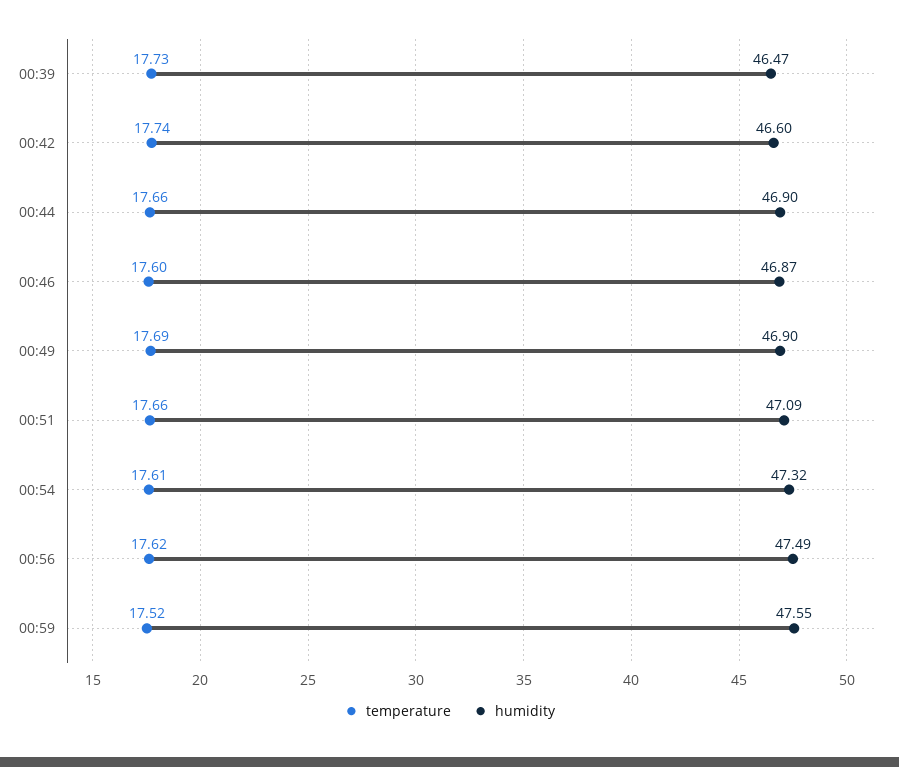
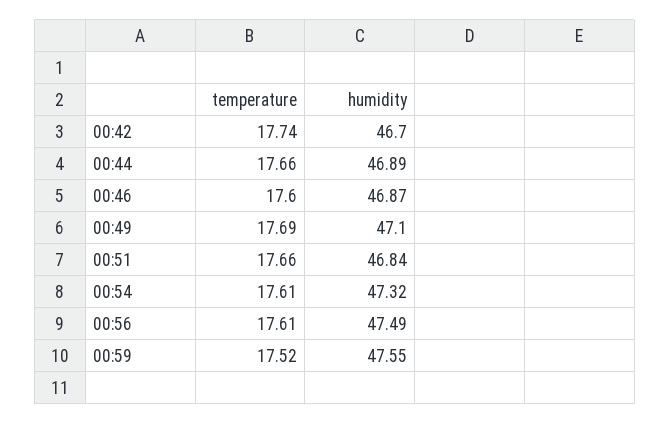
temperature, 00:39: 17.73 -> none
humidity, 00:39: 46.47 -> none
humidity, 00:42: 46.6 -> 46.7
humidity, 00:44: 46.9 -> 46.89
humidity, 00:49: 46.9 -> 47.1
humidity, 00:51: 47.09 -> 46.84
temperature, 00:56: 17.62 -> 17.61

